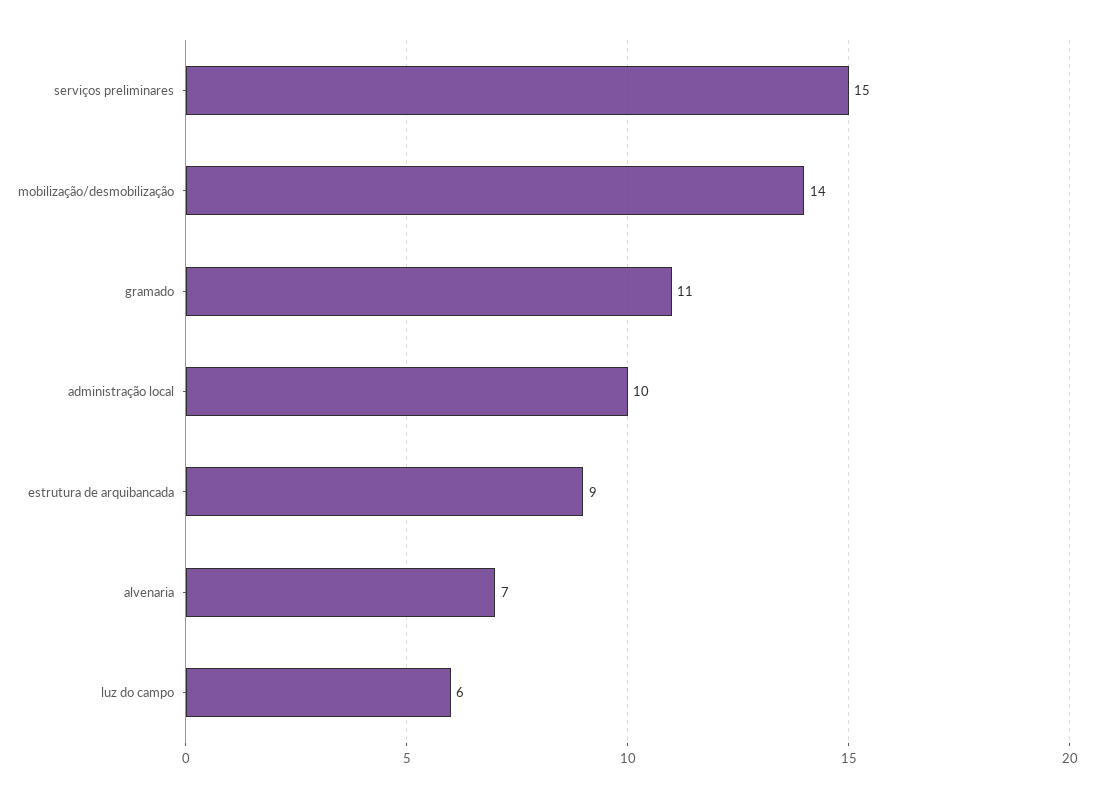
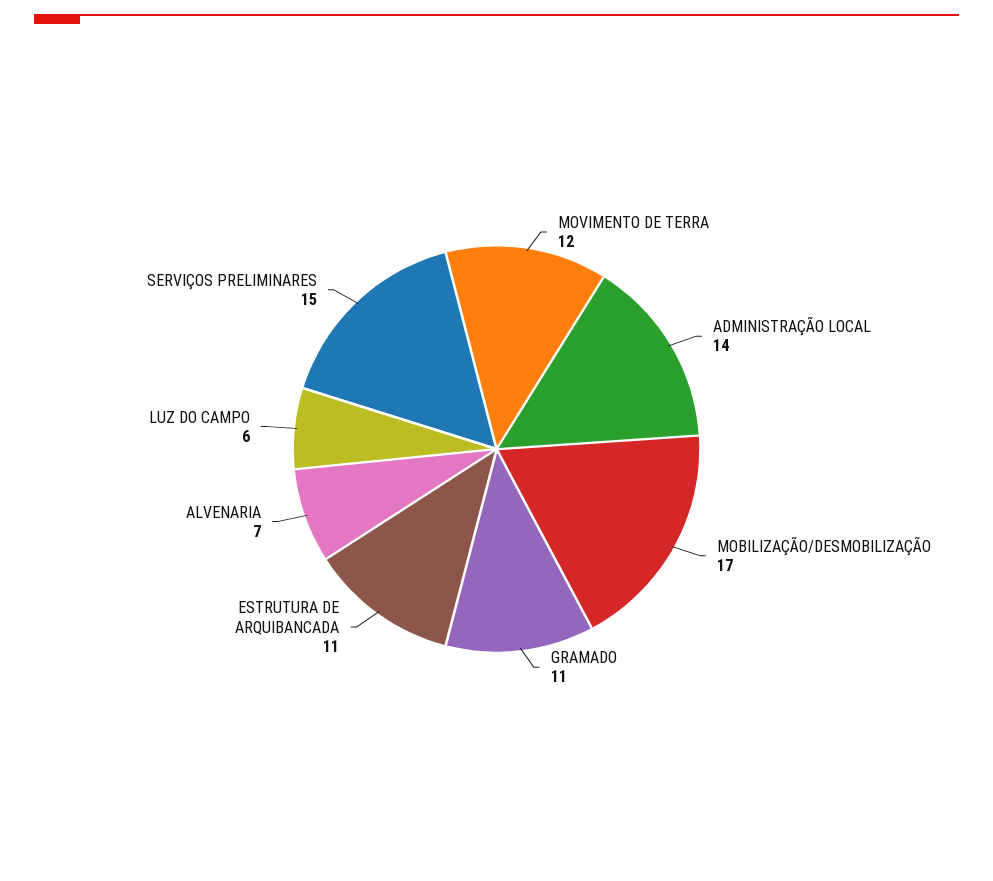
mobilização/desmobilização: 14 -> 17
administração local: 10 -> 14
estrutura de arquibancada: 9 -> 11
MOVIMENTO DE TERRA: none -> 12

